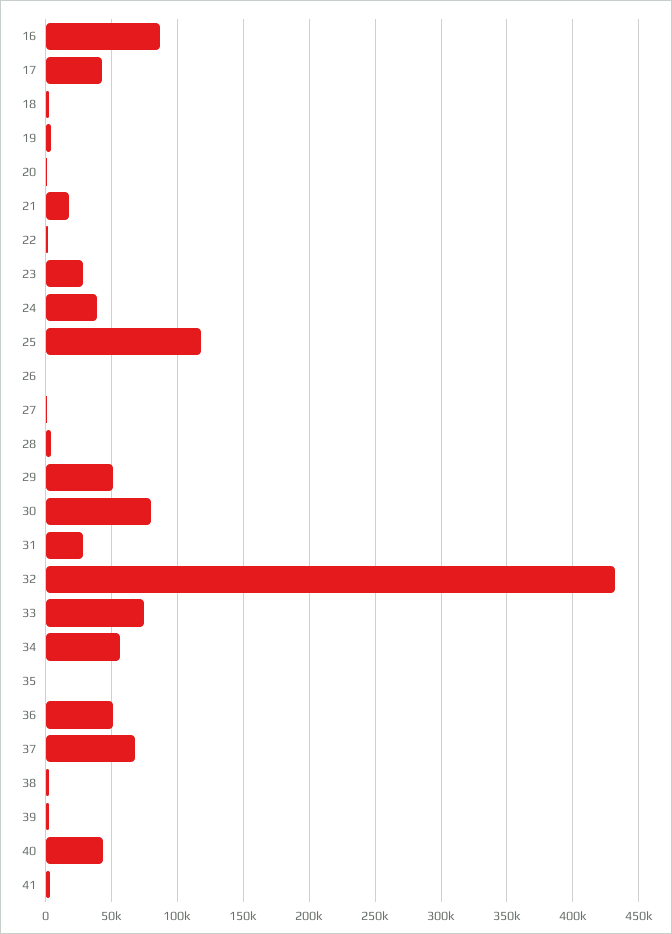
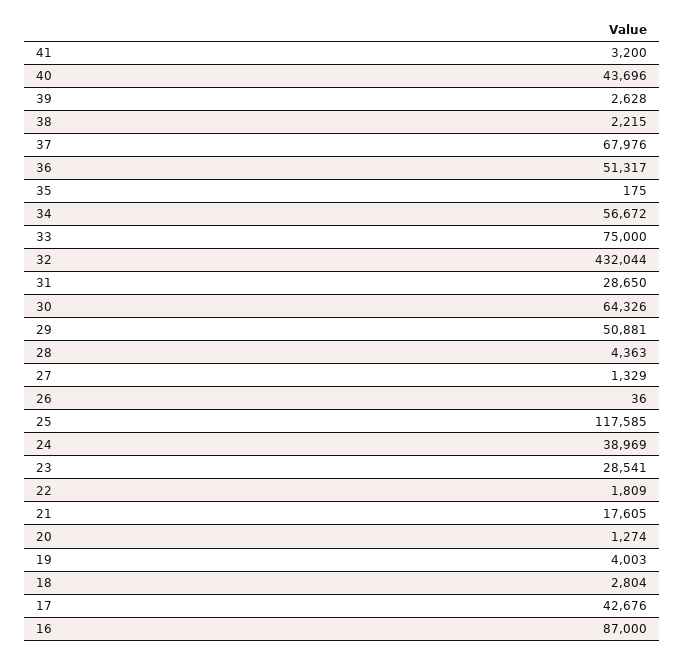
30: 80000 -> 64326

